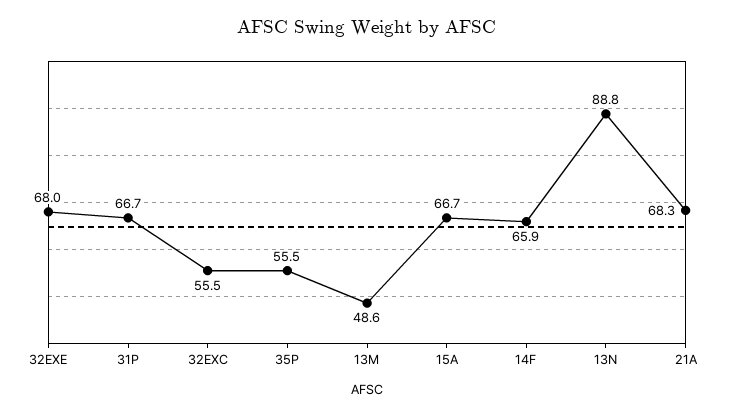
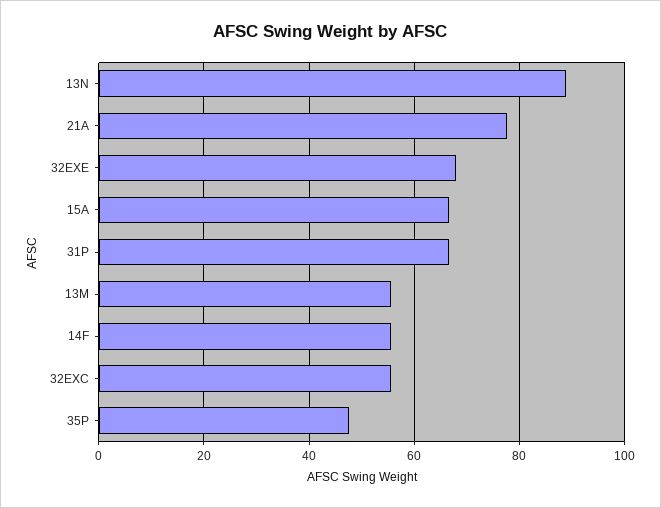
35P: 55.5 -> 48
13M: 48.6 -> 56
14F: 65.9 -> 56
21A: 68.3 -> 78

